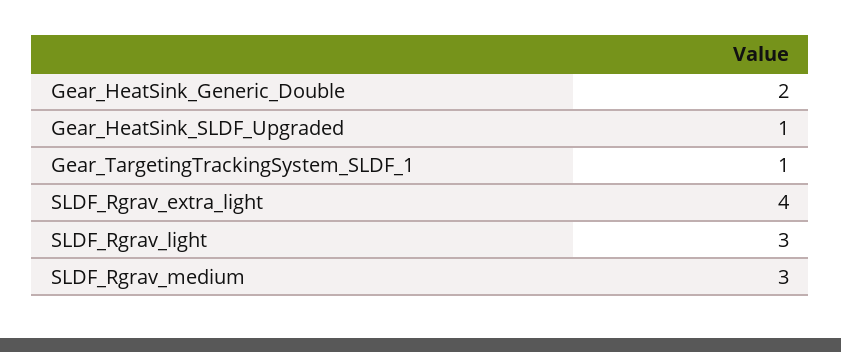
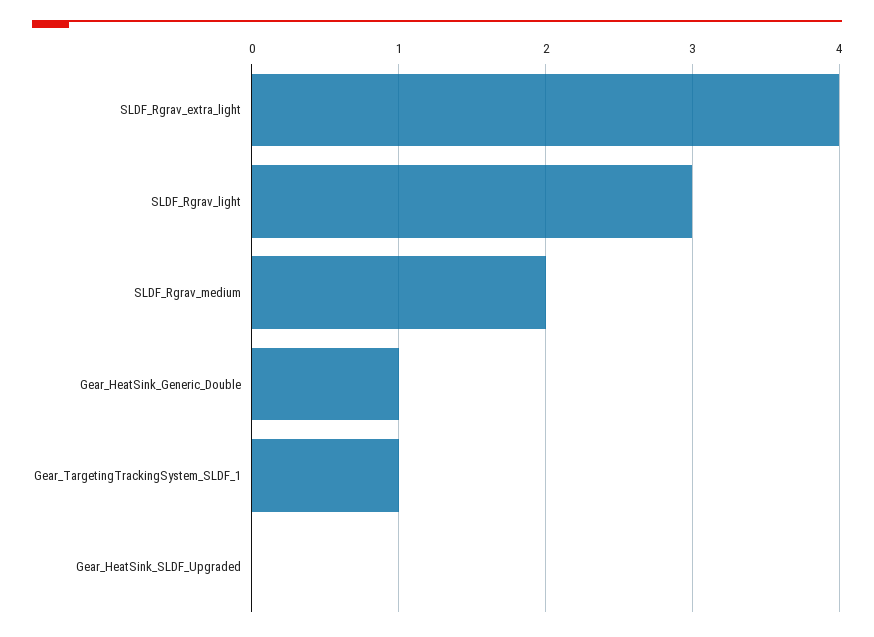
Gear_HeatSink_Generic_Double: 2 -> 1
Gear_HeatSink_SLDF_Upgraded: 1 -> 0
SLDF_Rgrav_medium: 3 -> 2

